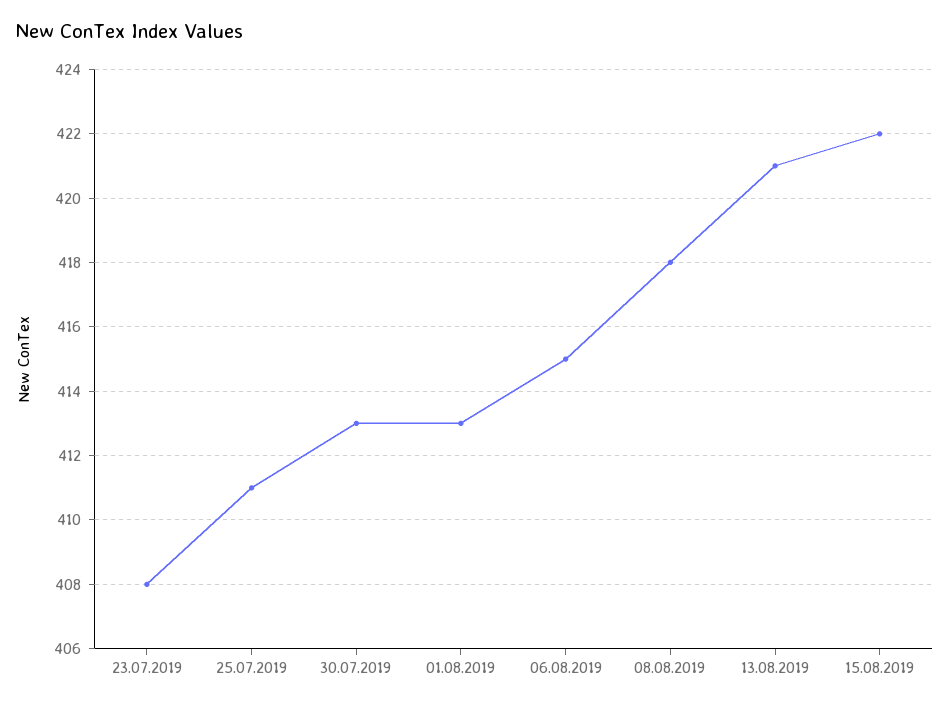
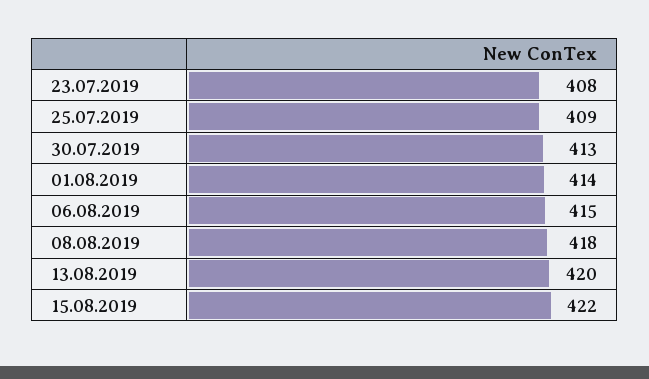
25.07.2019: 411 -> 409
01.08.2019: 413 -> 414
13.08.2019: 421 -> 420

